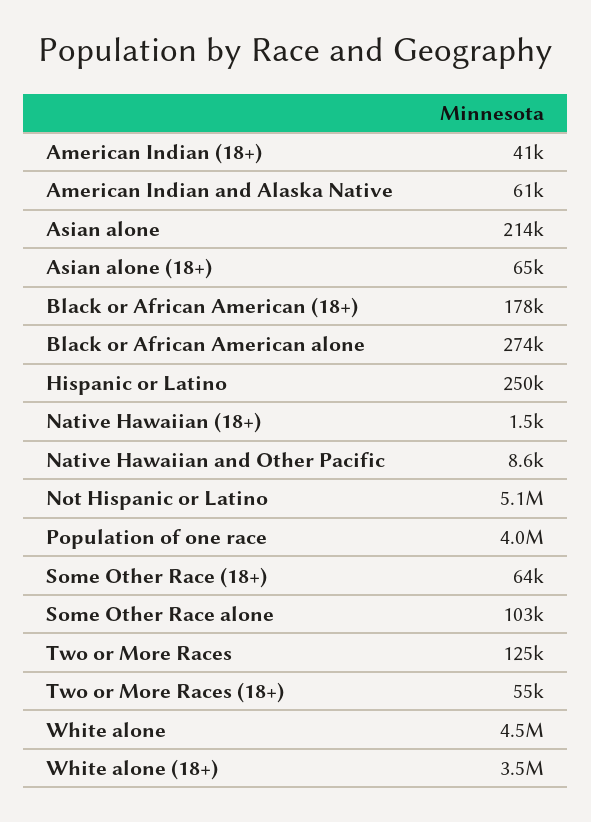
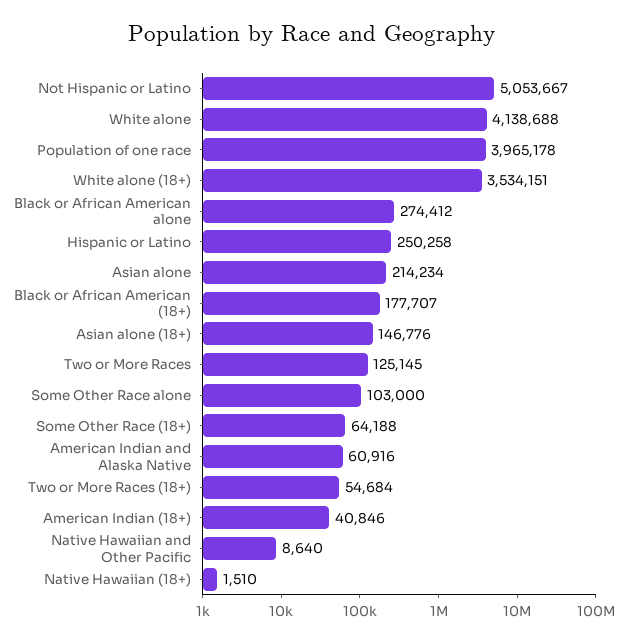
Asian alone (18+): 65000 -> 146776
White alone: 4500000 -> 4138688

